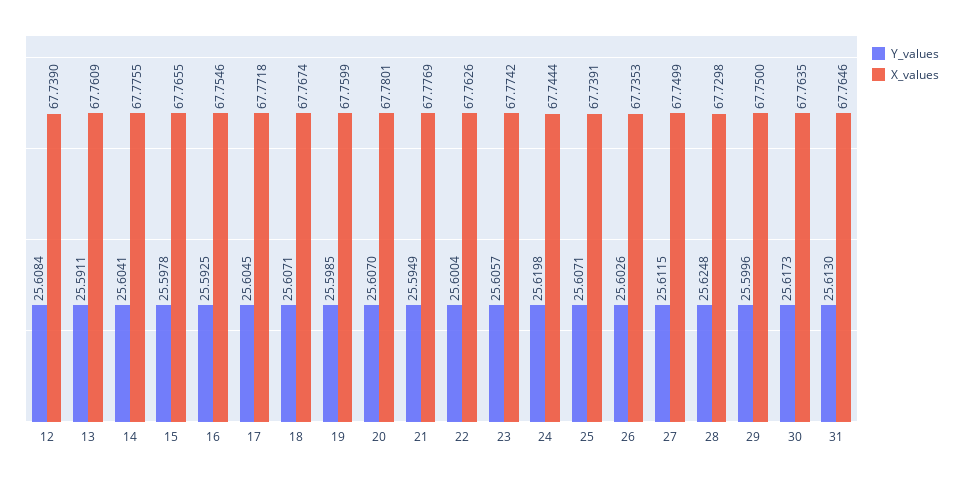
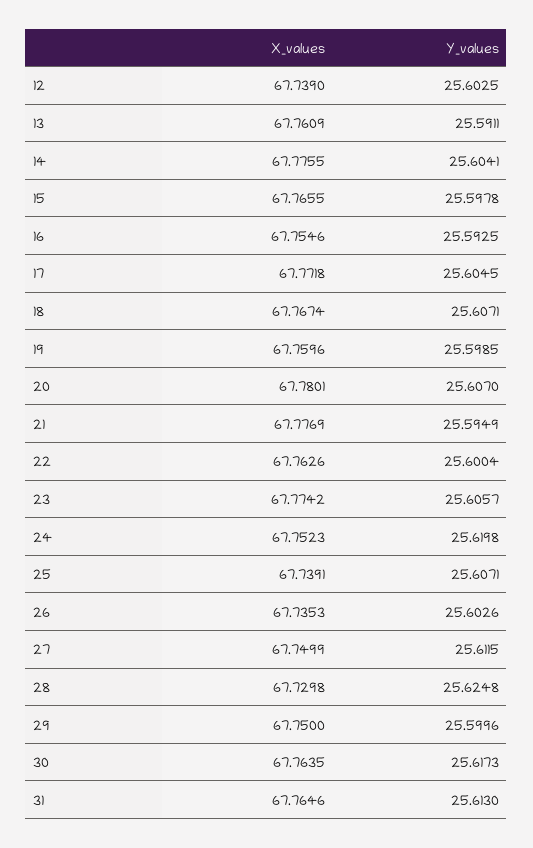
Y_values, 12: 25.6084 -> 25.6025
X_values, 19: 67.7599 -> 67.7596
X_values, 24: 67.7444 -> 67.7523

